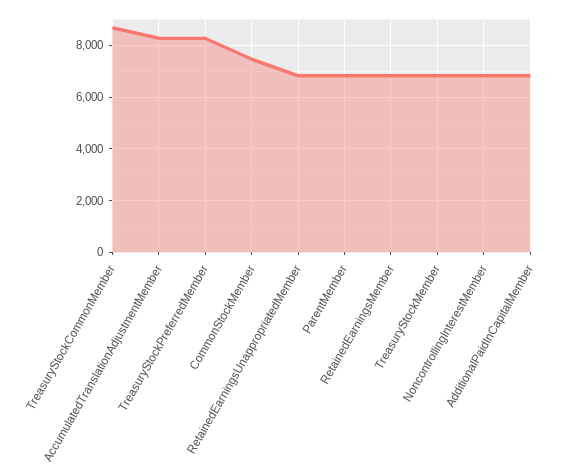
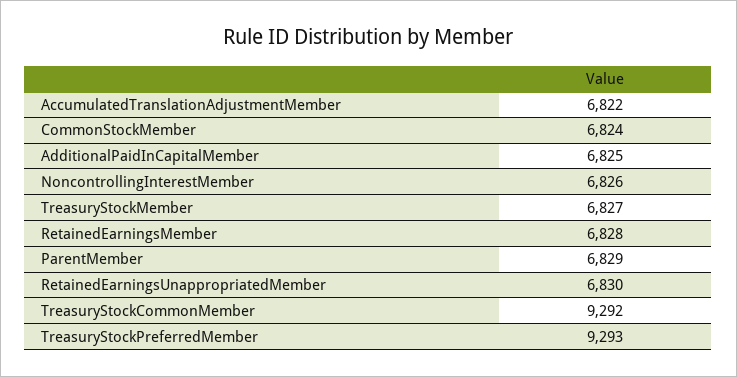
TreasuryStockCommonMember: 8750 -> 9292
AccumulatedTranslationAdjustmentMember: 8250 -> 6822
TreasuryStockPreferredMember: 8250 -> 9293
CommonStockMember: 7500 -> 6824

